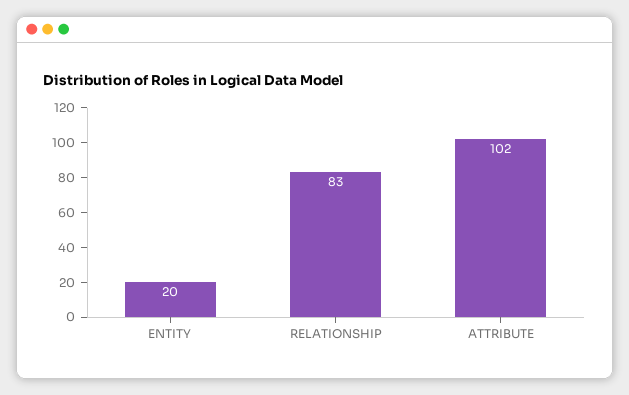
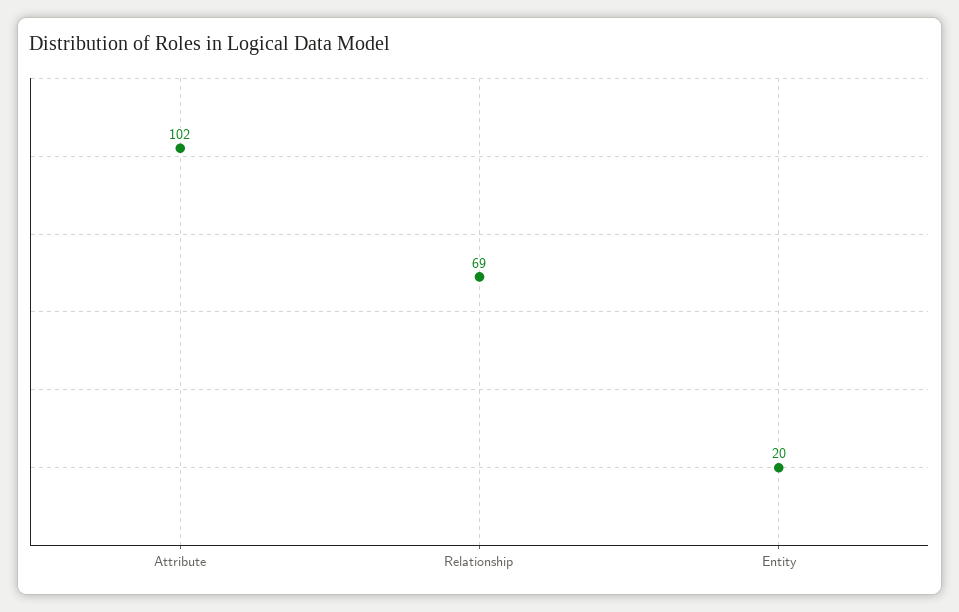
RELATIONSHIP: 83 -> 69

